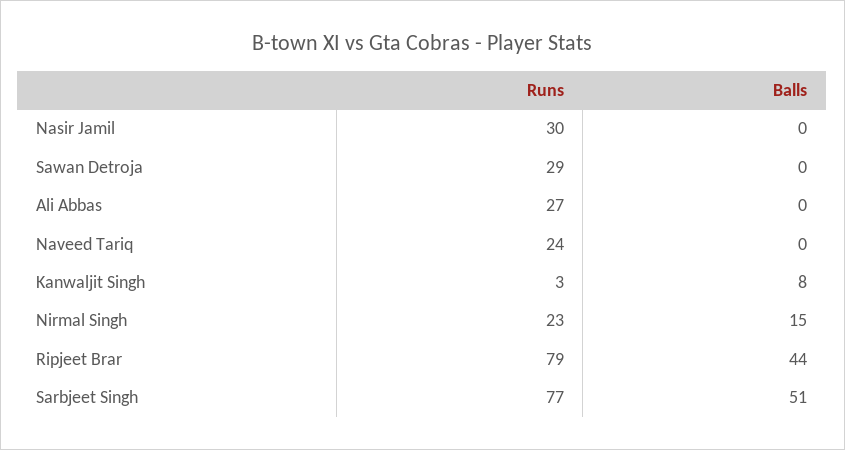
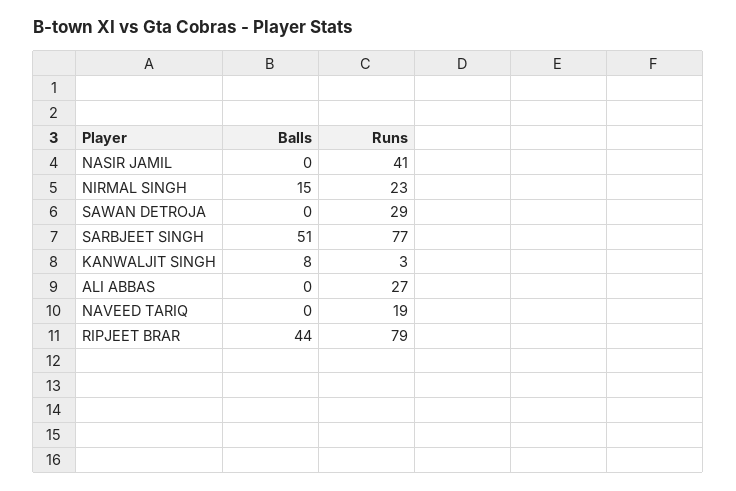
Runs, Nasir Jamil: 30 -> 41
Runs, Naveed Tariq: 24 -> 19

